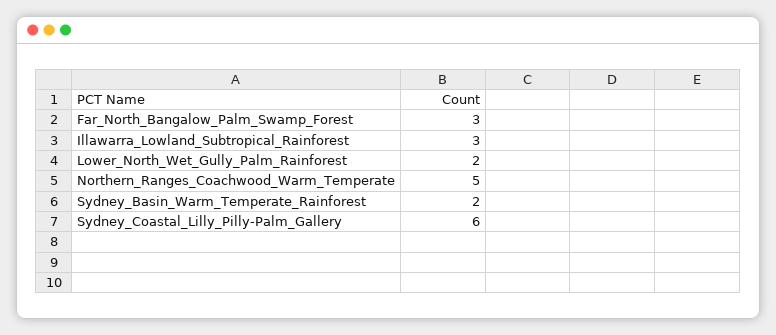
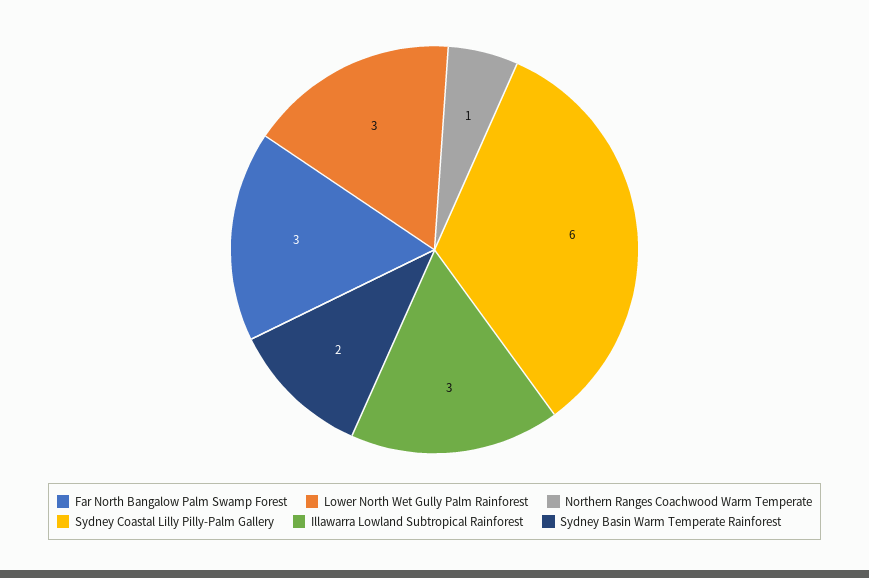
Lower_North_Wet_Gully_Palm_Rainforest: 2 -> 3
Northern_Ranges_Coachwood_Warm_Temperate: 5 -> 1

